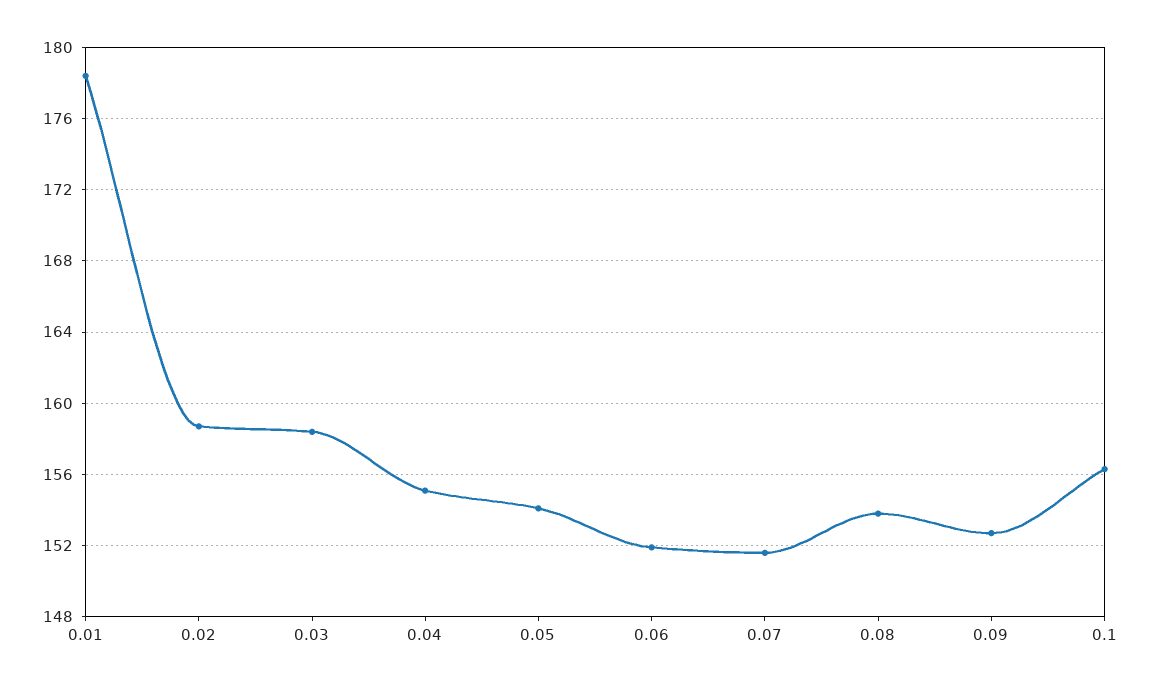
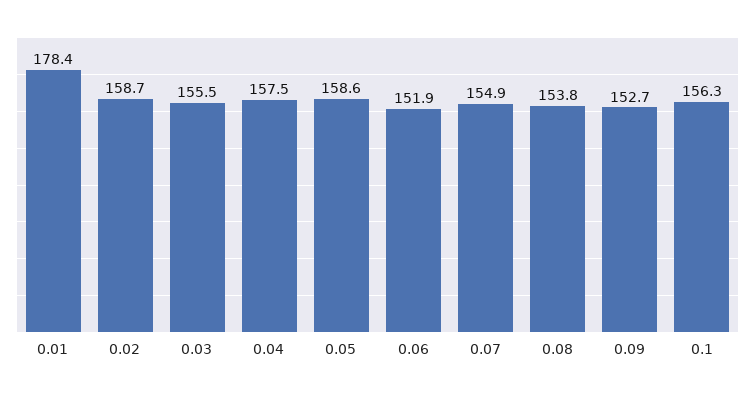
0.03: 158.5 -> 155.5
0.04: 155 -> 157.5
0.05: 154 -> 158.6
0.07: 151.5 -> 154.9

